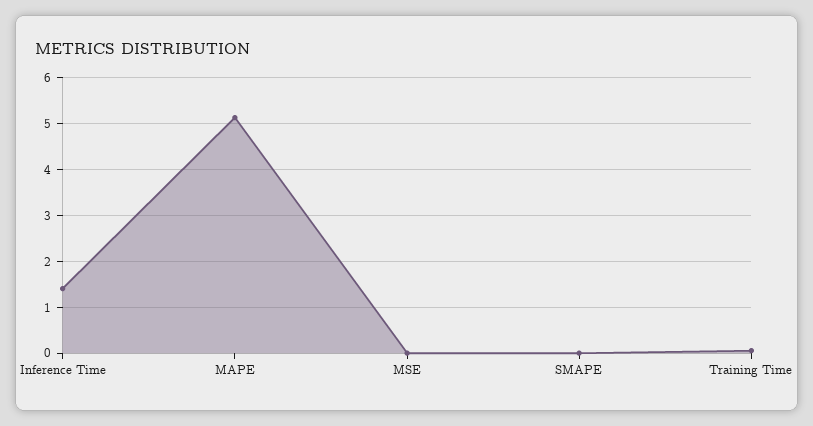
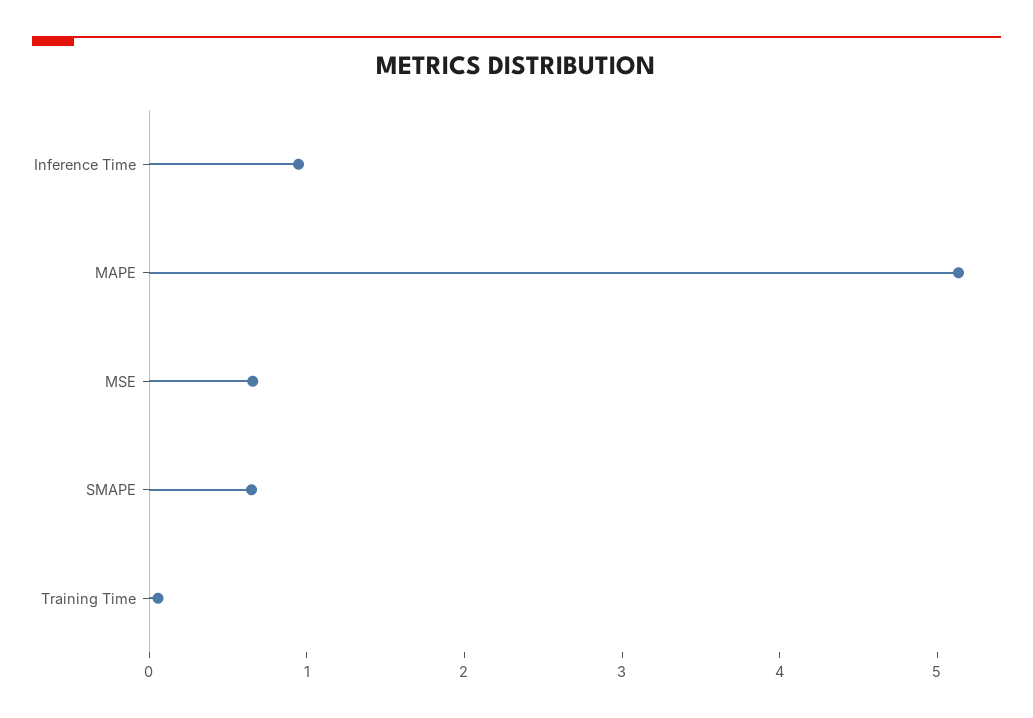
Inference Time: 1.4 -> 1
MSE: 0 -> 0.6
SMAPE: 0 -> 0.6

